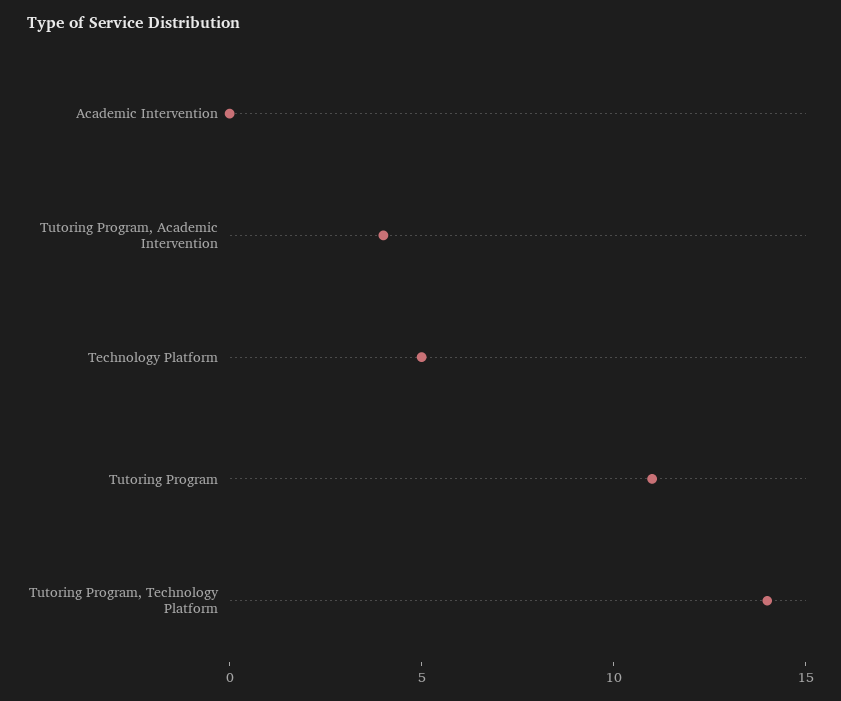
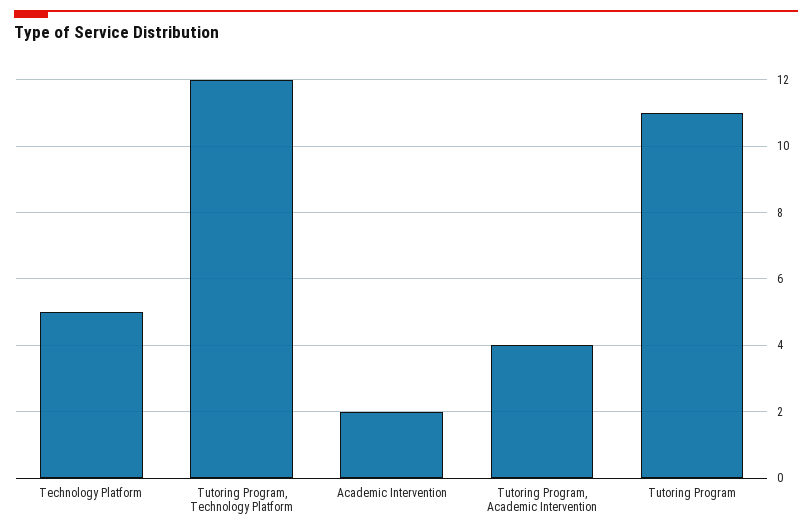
Academic Intervention: 0 -> 2
Tutoring Program, Technology Platform: 14 -> 12

